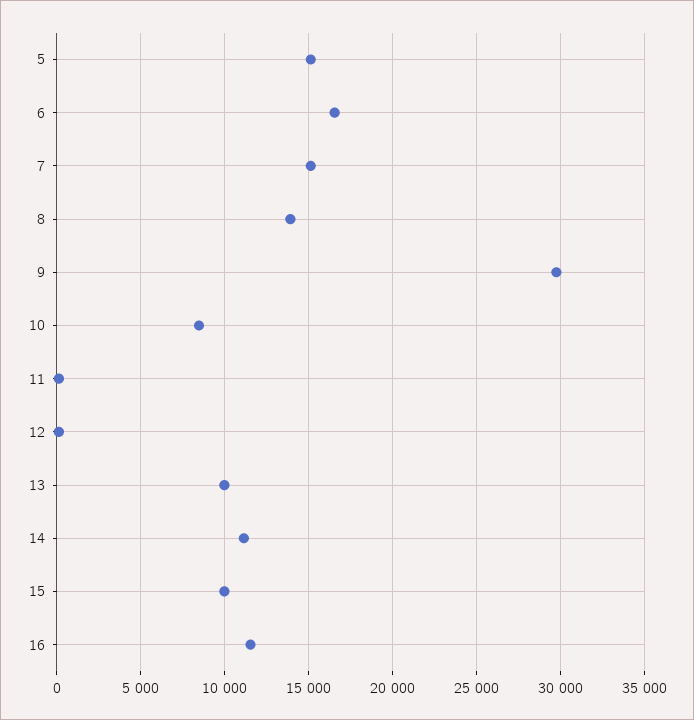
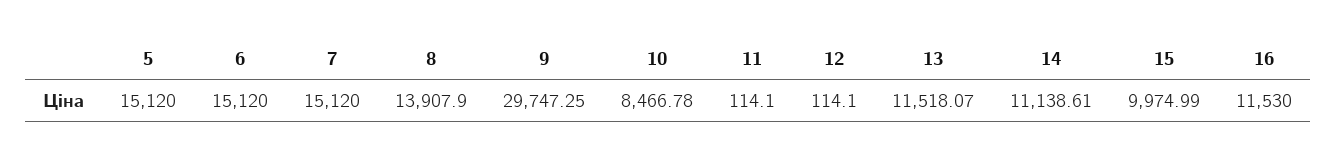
6: 16500 -> 15120
13: 10000 -> 11518.07

